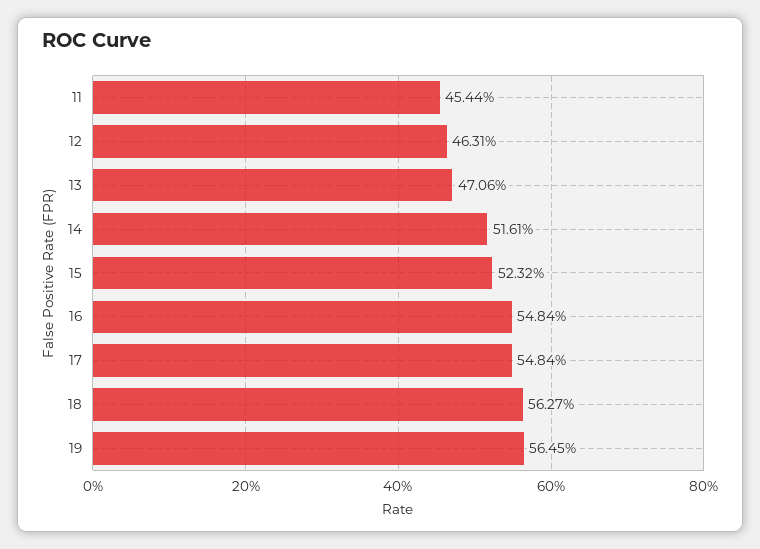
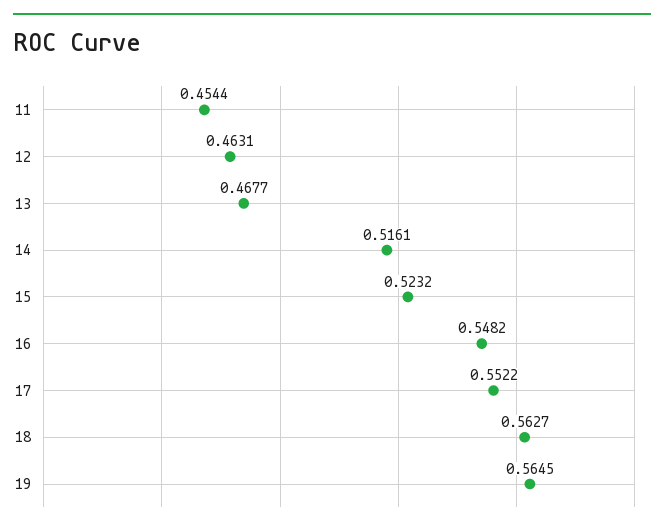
13: 0.4706 -> 0.4677
16: 0.5484 -> 0.5482
17: 0.5484 -> 0.5522

